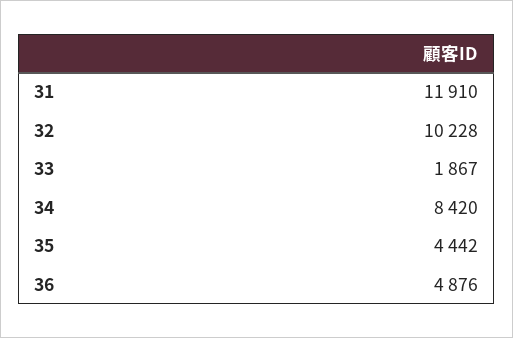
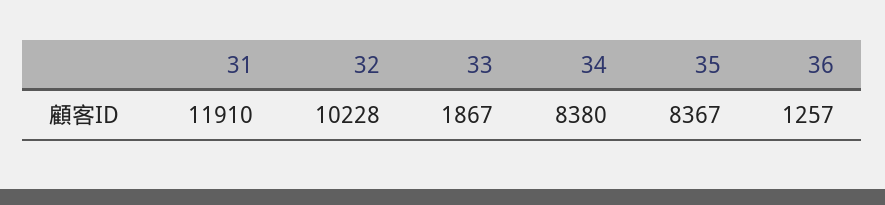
34: 8420 -> 8380
35: 4442 -> 8367
36: 4876 -> 1257

